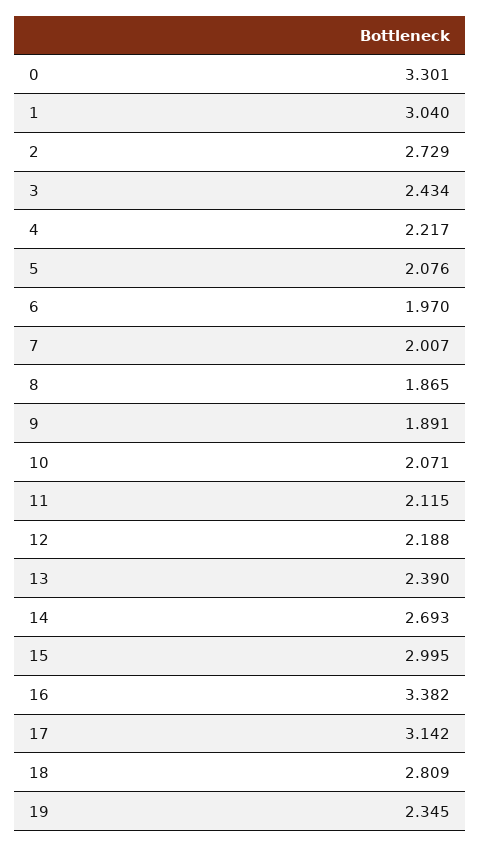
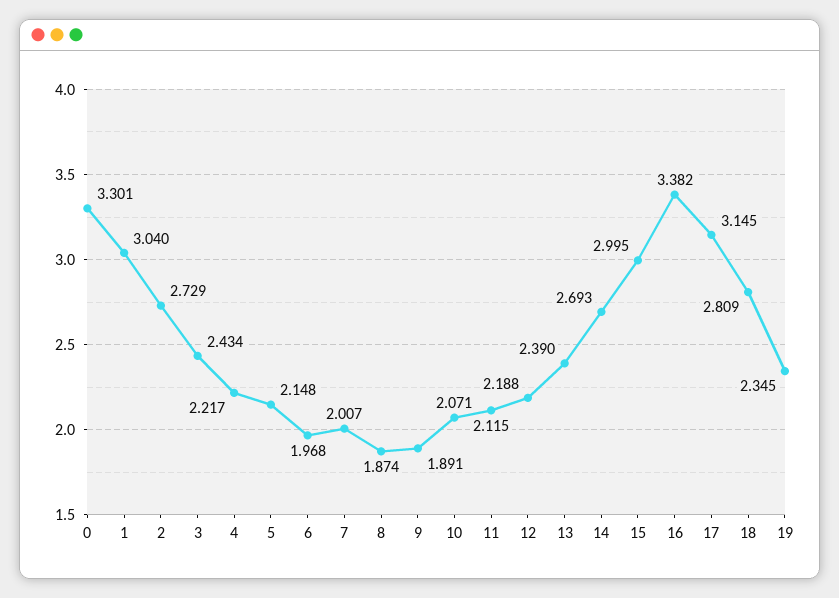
5: 2.076 -> 2.148
6: 1.97 -> 1.968
8: 1.865 -> 1.874
17: 3.142 -> 3.145

